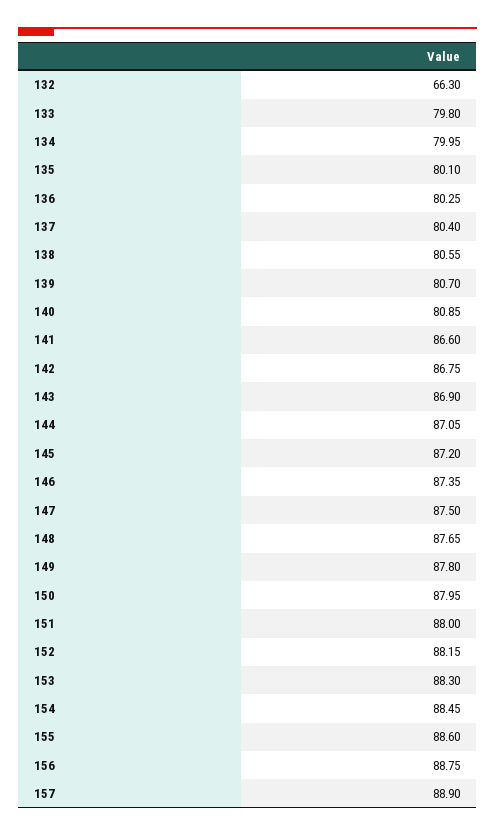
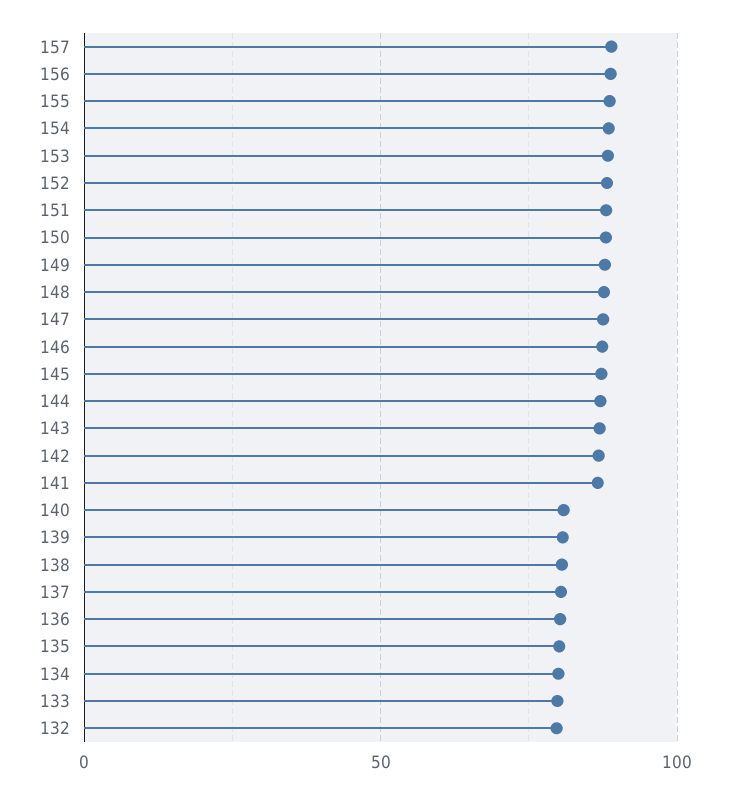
132: 66.3 -> 80

